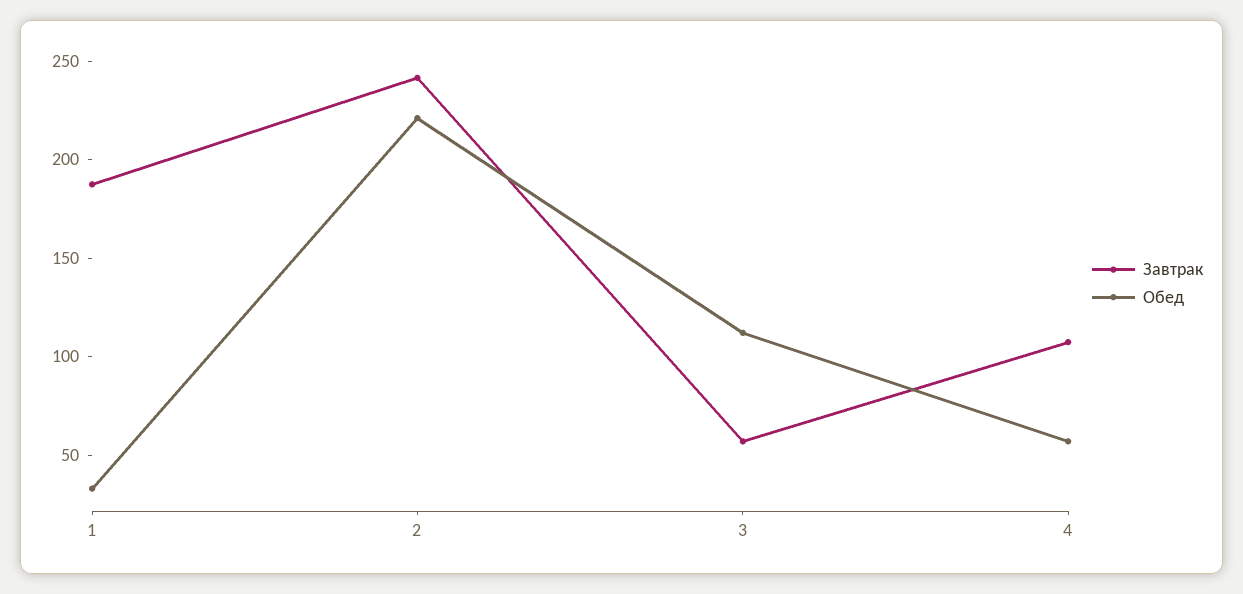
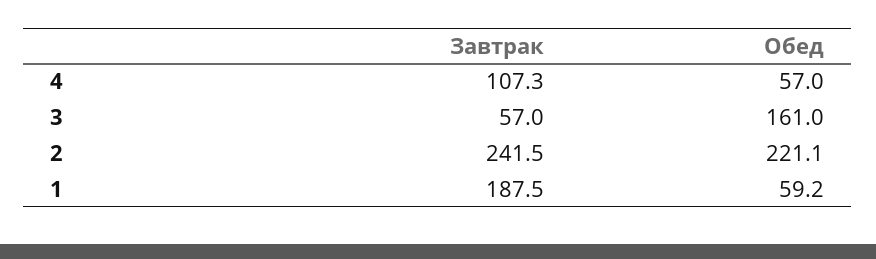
Обед, 1: 30 -> 59.2
Обед, 3: 110 -> 161

